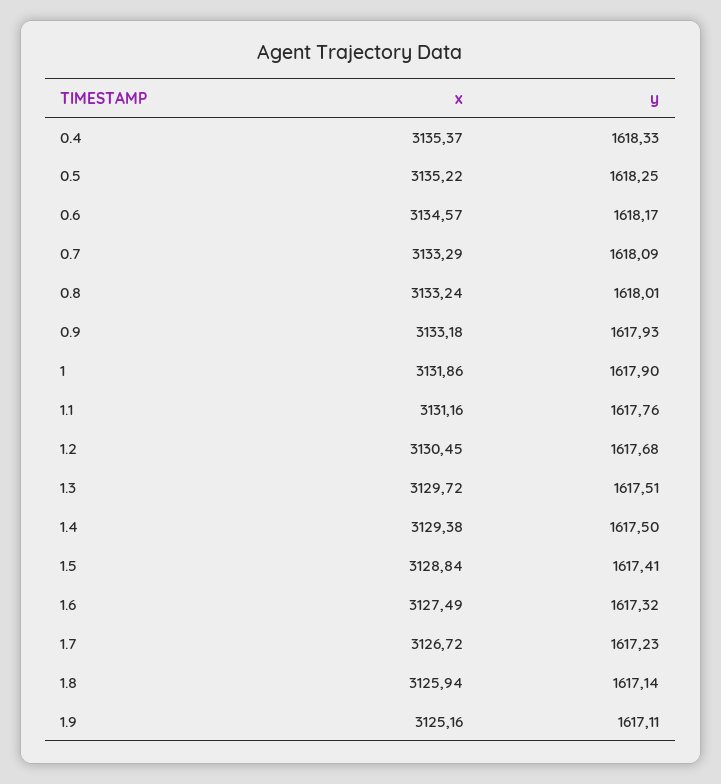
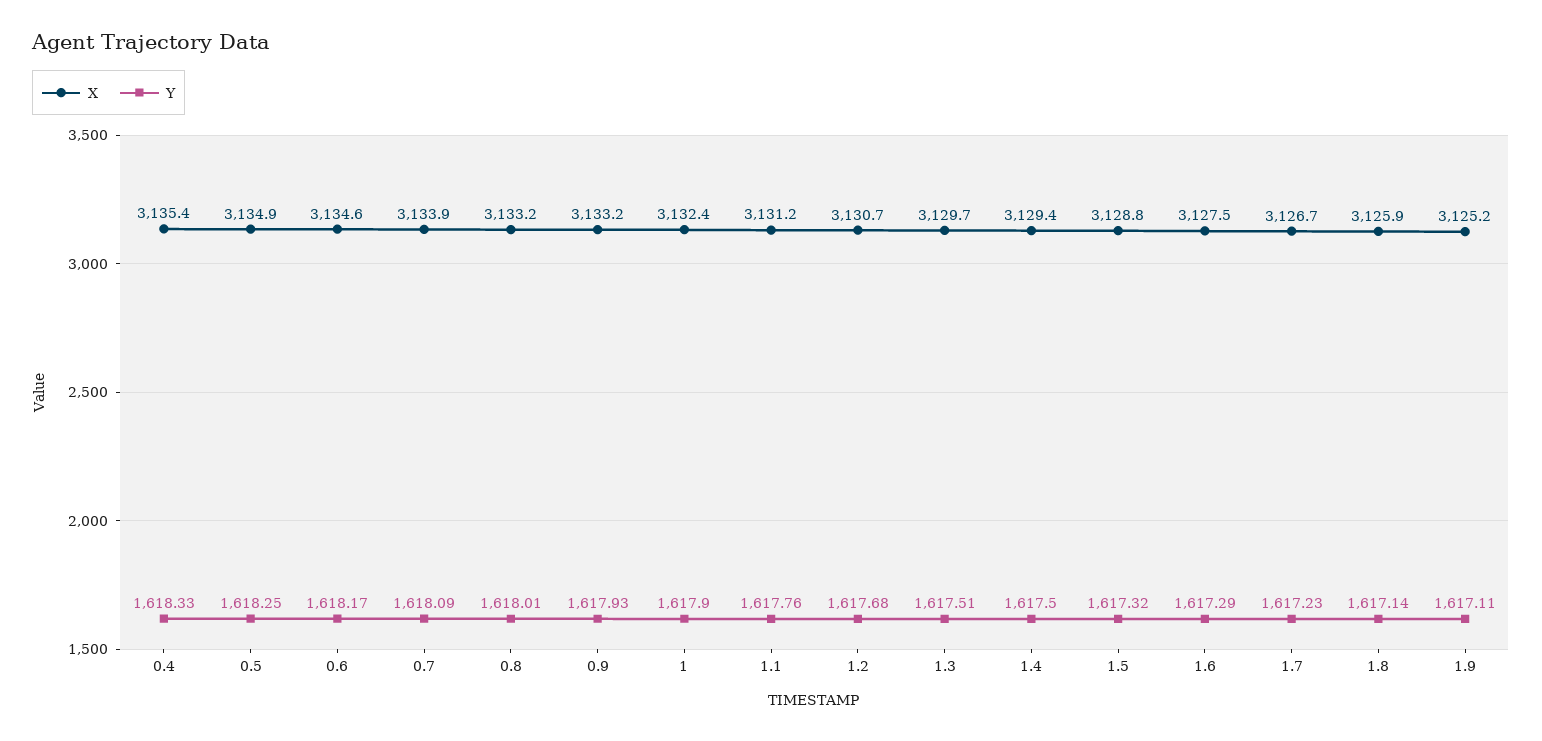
x, 0.5: 3135.22 -> 3134.9
x, 0.7: 3133.29 -> 3133.9
x, 1: 3131.86 -> 3132.4
x, 1.2: 3130.45 -> 3130.7
y, 1.5: 1617.41 -> 1617.32
y, 1.6: 1617.32 -> 1617.29

